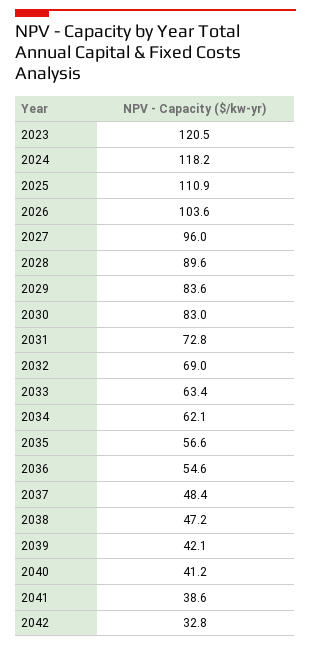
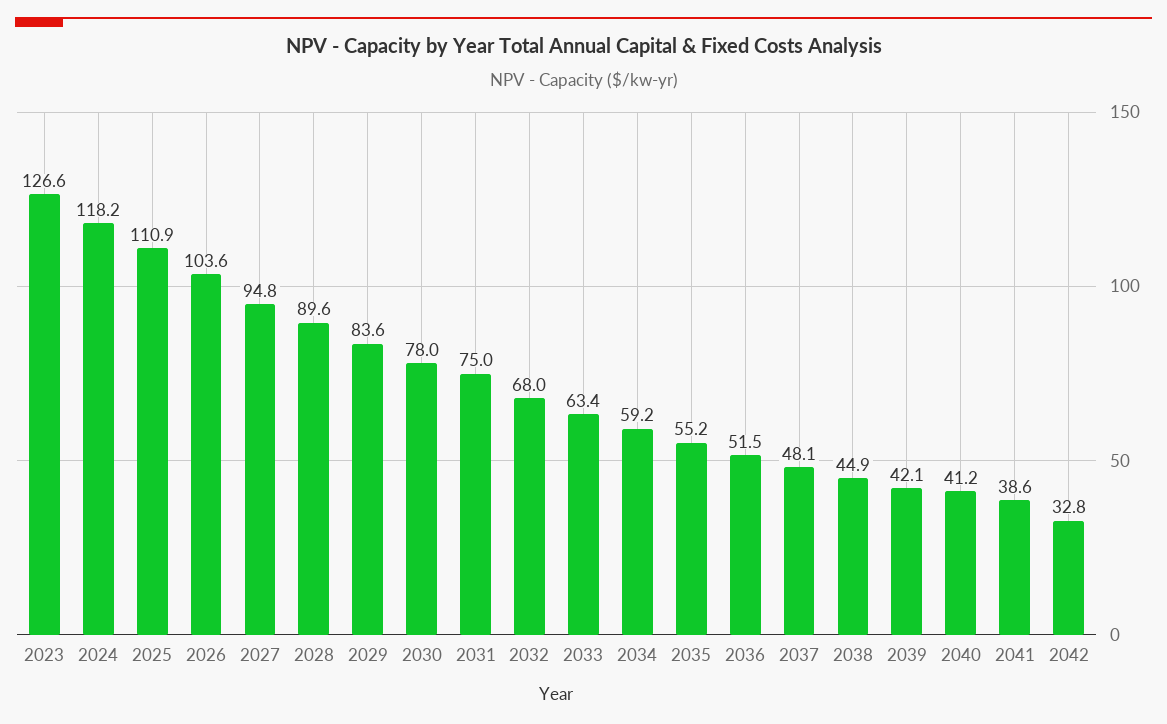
2023: 120.5 -> 126.6
2027: 96 -> 94.8
2030: 83 -> 78
2031: 72.8 -> 75
2032: 69 -> 68
2034: 62.1 -> 59.2
2035: 56.6 -> 55.2
2036: 54.6 -> 51.5
2037: 48.4 -> 48.1
2038: 47.2 -> 44.9

